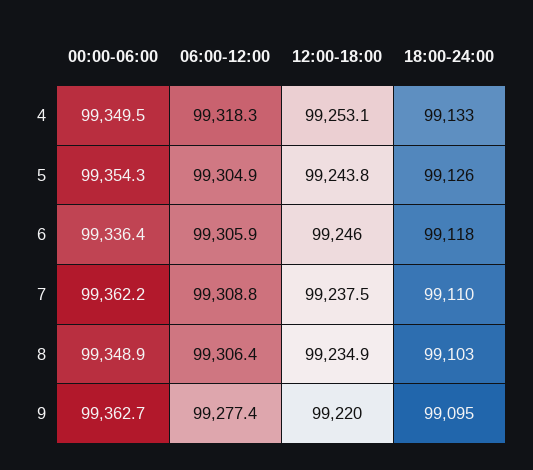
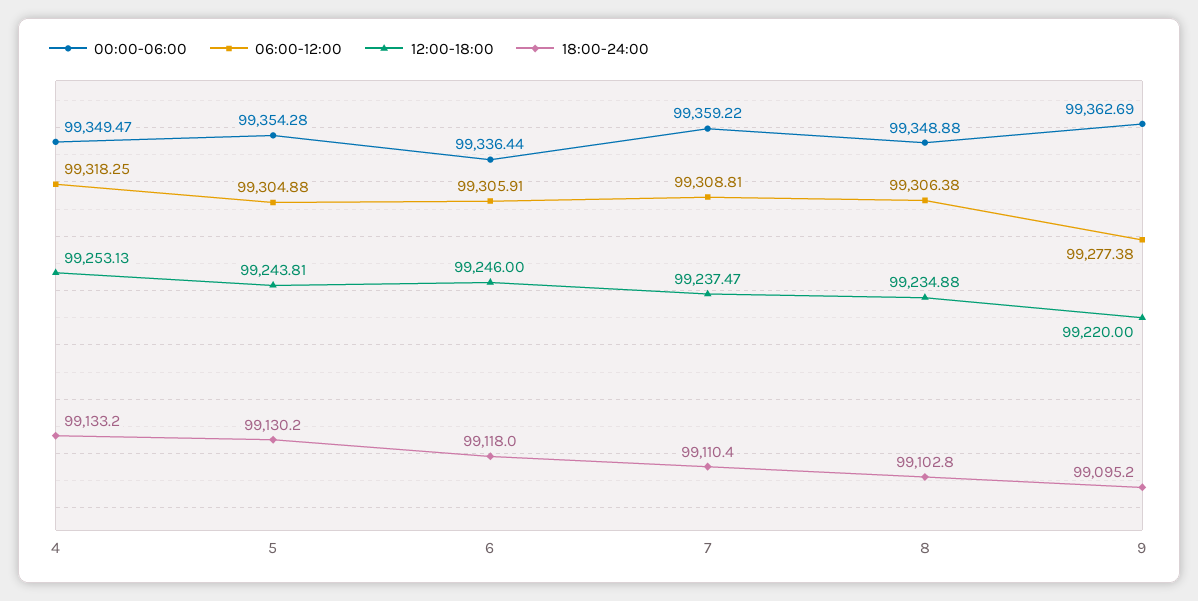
18:00-24:00, 5: 99126 -> 99130.2
00:00-06:00, 7: 99362.2 -> 99359.22

